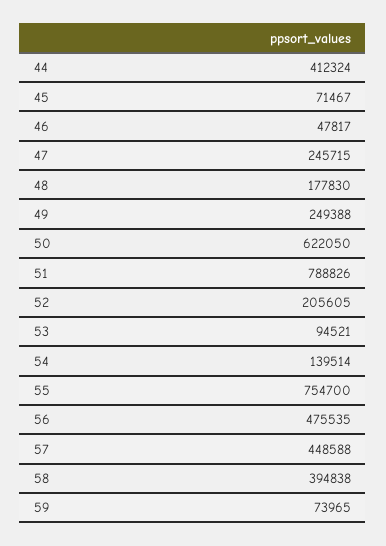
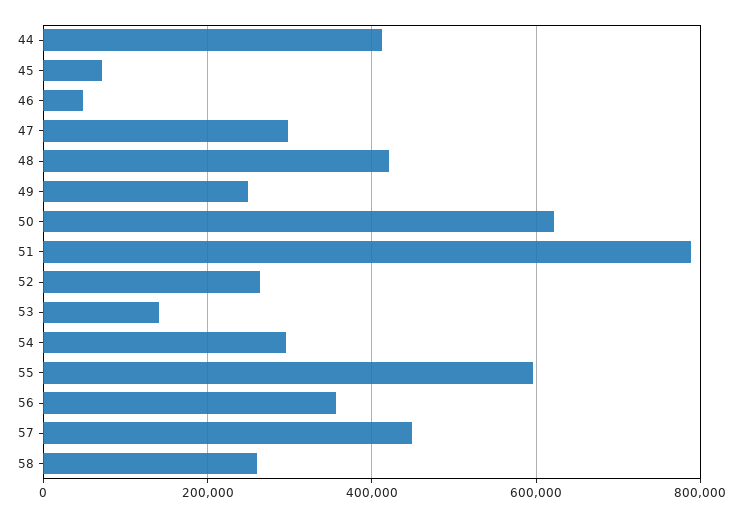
47: 245715 -> 300000
48: 177830 -> 420000
52: 205605 -> 260000
53: 94521 -> 140000
54: 139514 -> 300000
55: 754700 -> 600000
56: 475535 -> 360000
58: 394838 -> 260000
59: 73965 -> none

